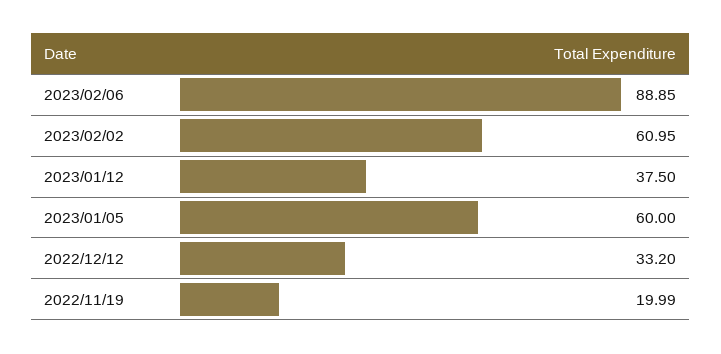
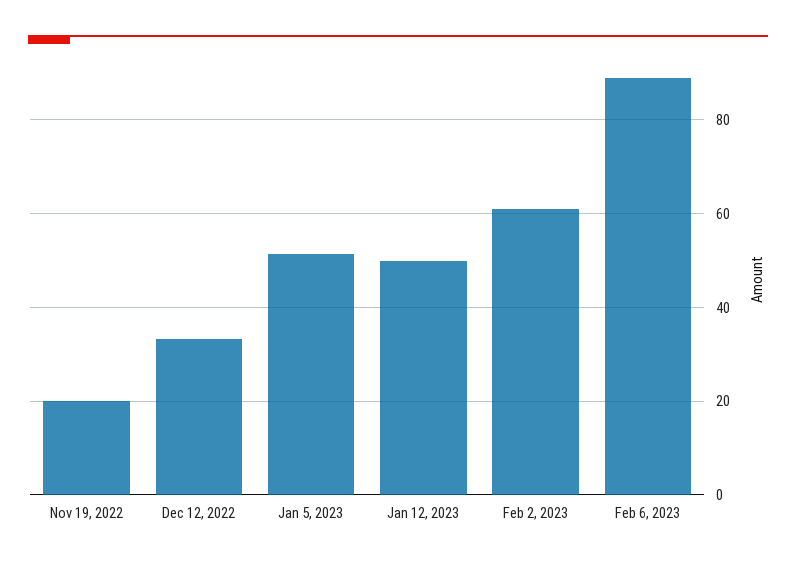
2023/01/12: 37.5 -> 50
2023/01/05: 60 -> 52

